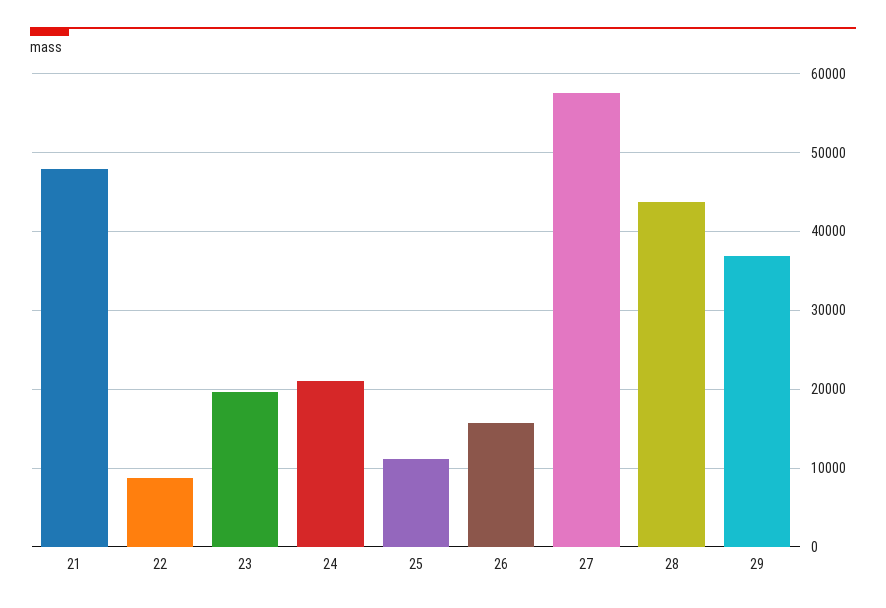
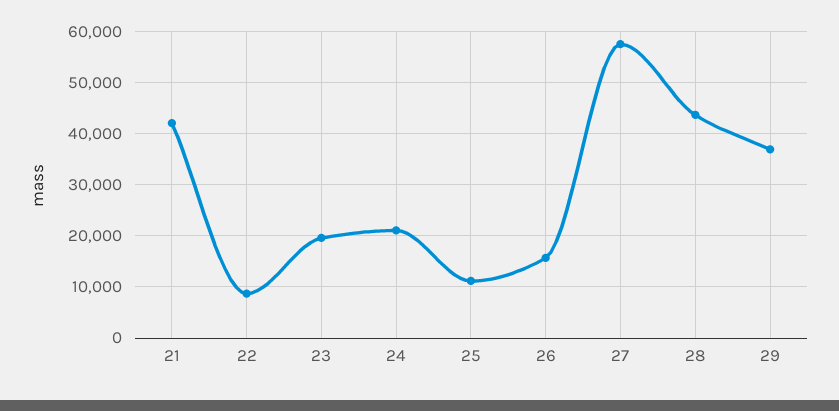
21: 48000 -> 42000

